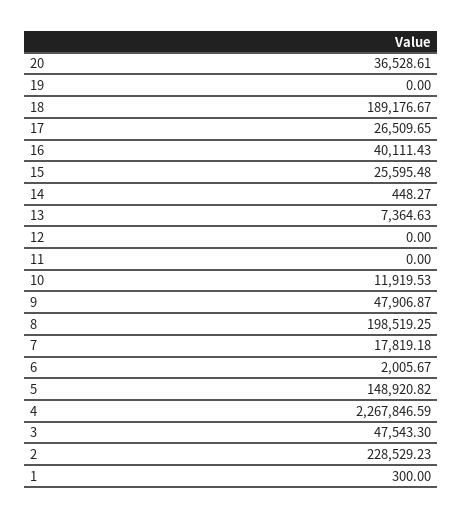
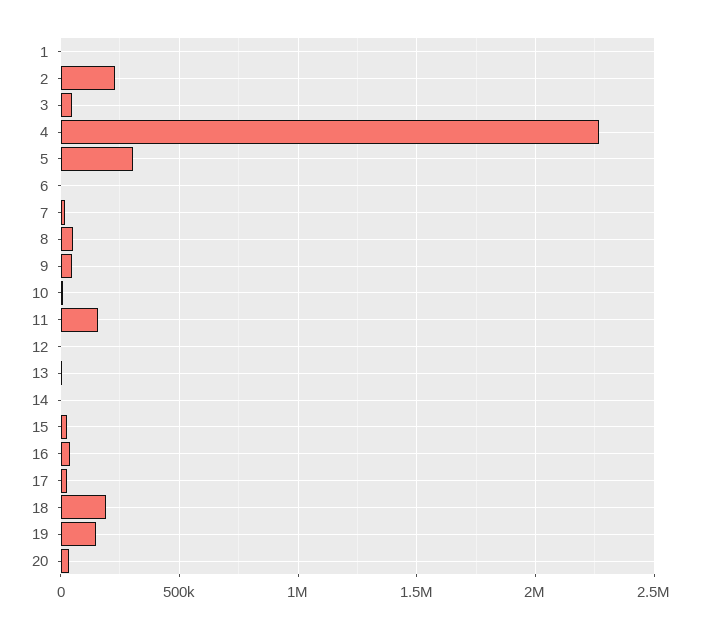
19: 0 -> 150000
11: 0 -> 150000
8: 198519.25 -> 50000
5: 148920.82 -> 300000

